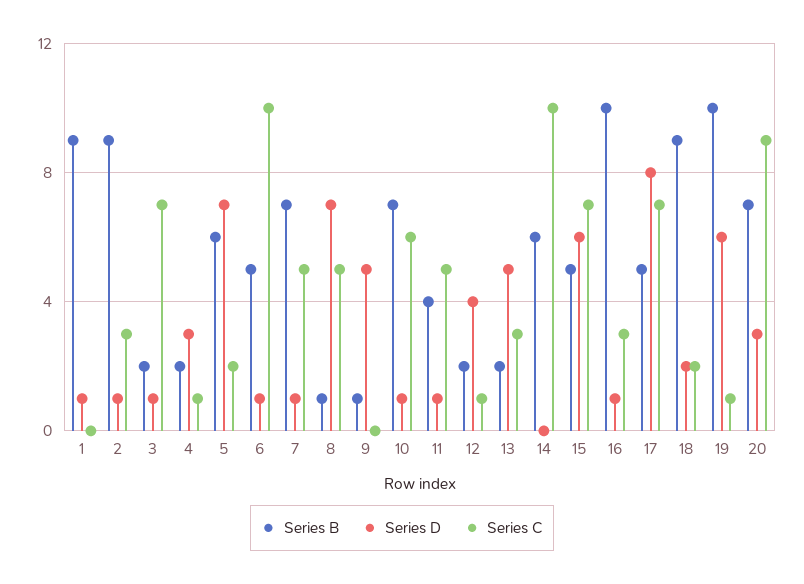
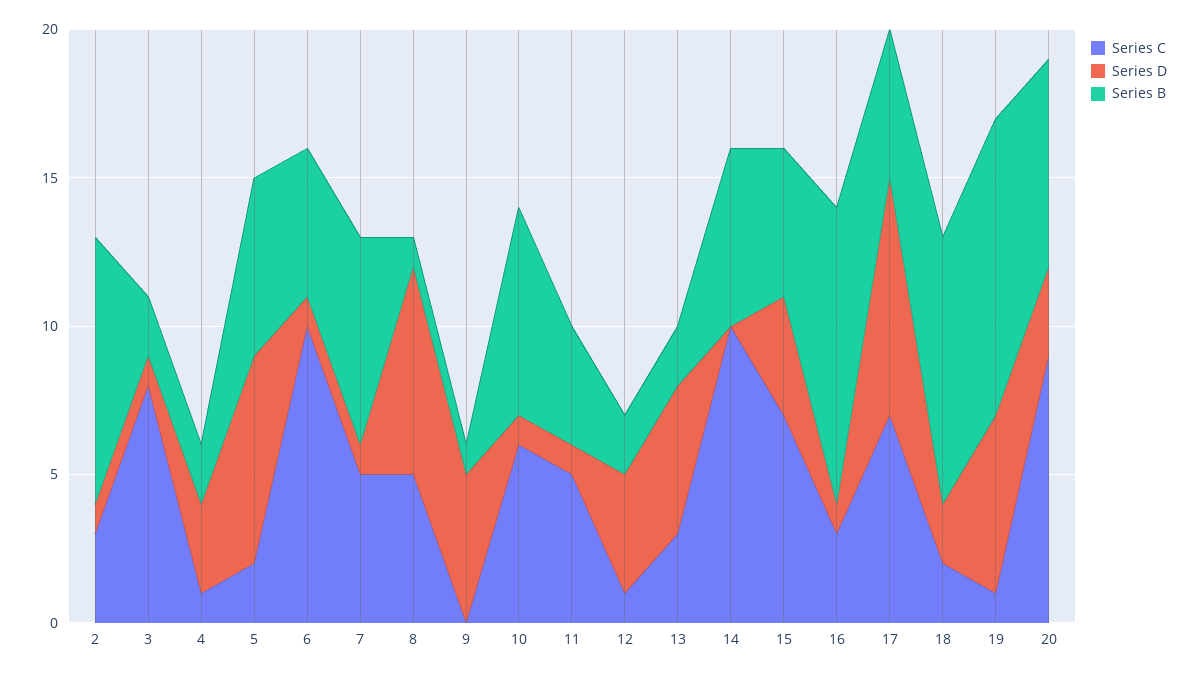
Series B, 1: 9 -> none
Series D, 1: 1 -> none
Series C, 1: 0 -> none
Series C, 3: 7 -> 8
Series D, 15: 6 -> 4

